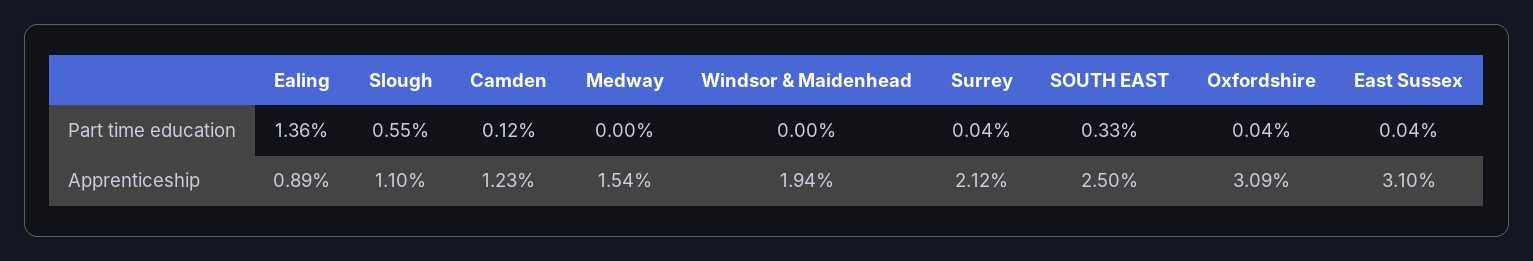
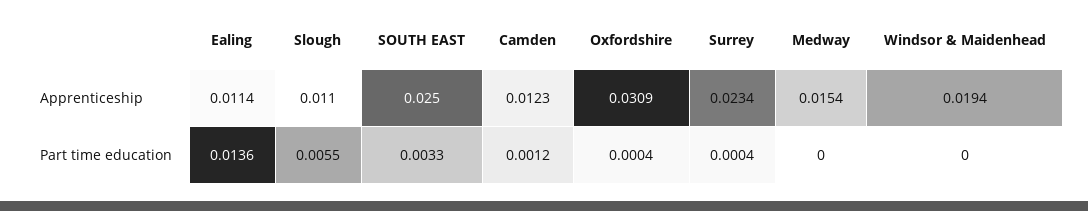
East Sussex, Part time education: 0.0004 -> none
Ealing, Apprenticeship: 0.0089 -> 0.0114
Surrey, Apprenticeship: 0.0212 -> 0.0234
East Sussex, Apprenticeship: 0.031 -> none

